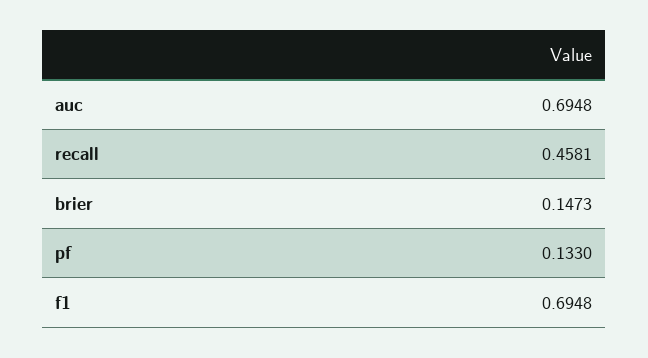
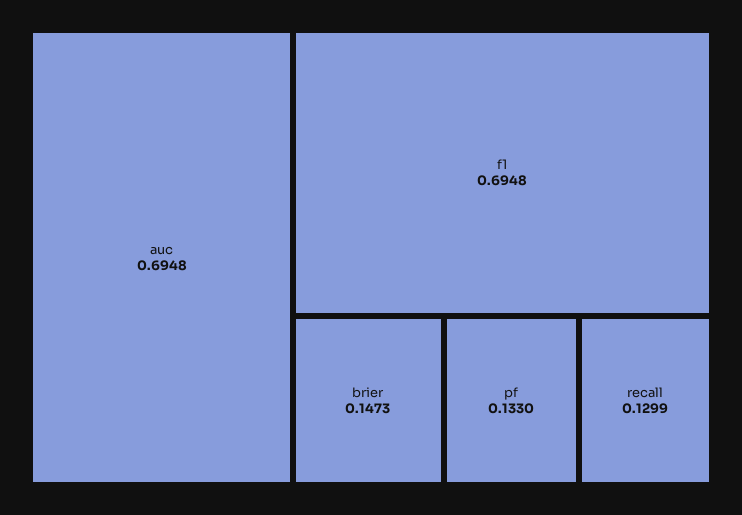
recall: 0.4581 -> 0.1299

